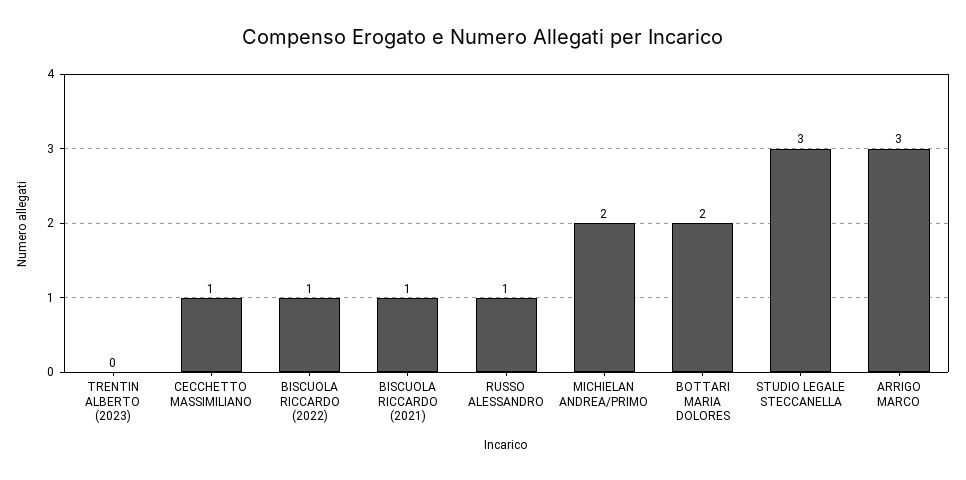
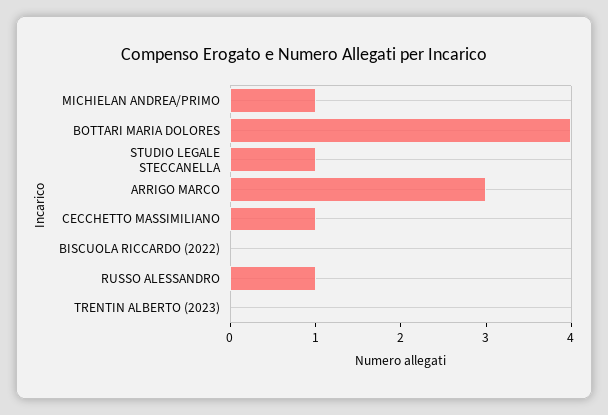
BISCUOLA RICCARDO (2022): 1 -> 0
BISCUOLA RICCARDO (2021): 1 -> none
MICHIELAN ANDREA/PRIMO: 2 -> 1
BOTTARI MARIA DOLORES: 2 -> 4
STUDIO LEGALE STECCANELLA: 3 -> 1

